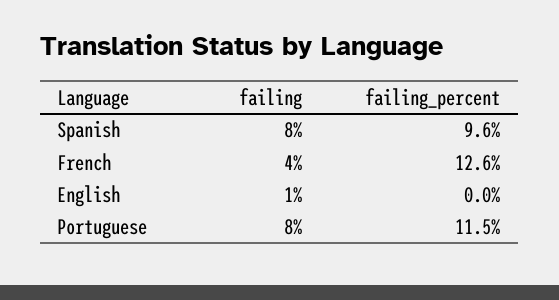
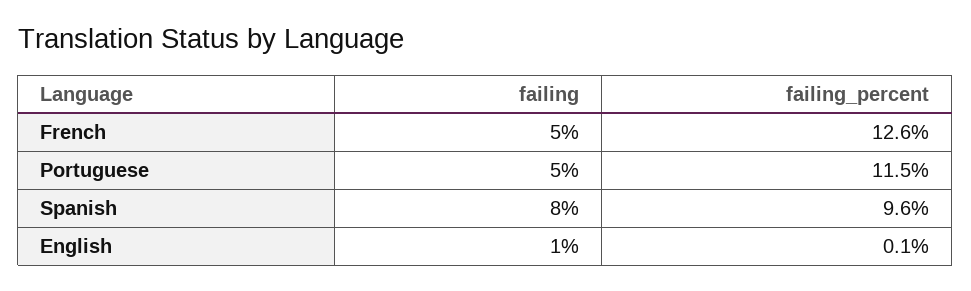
failing, French: 4 -> 5
failing_percent, English: 0 -> 0.1
failing, Portuguese: 8 -> 5

